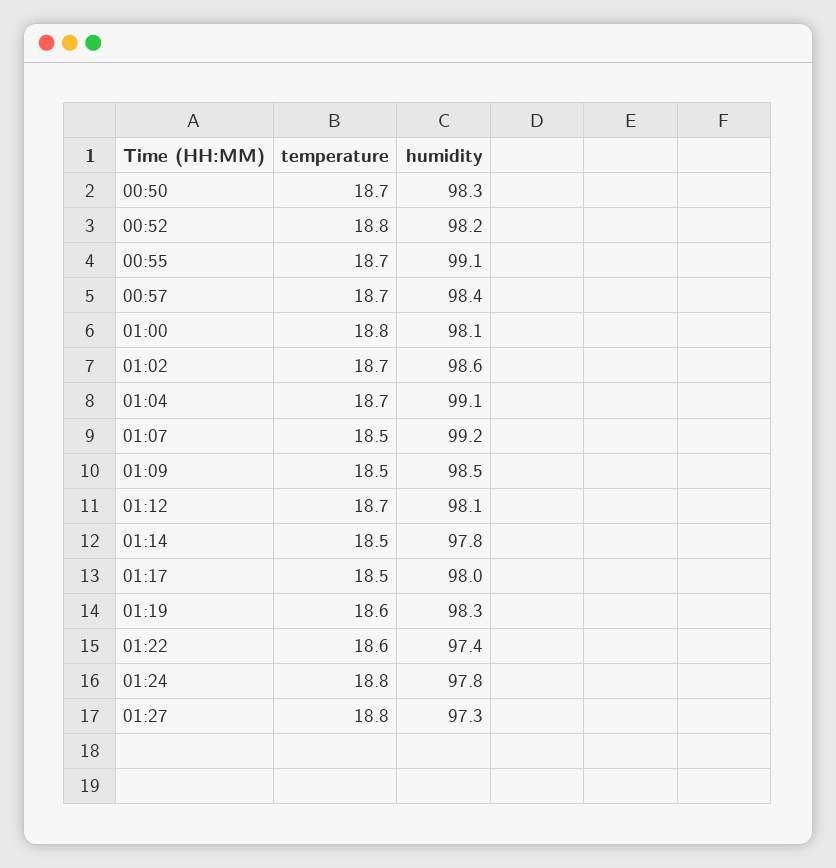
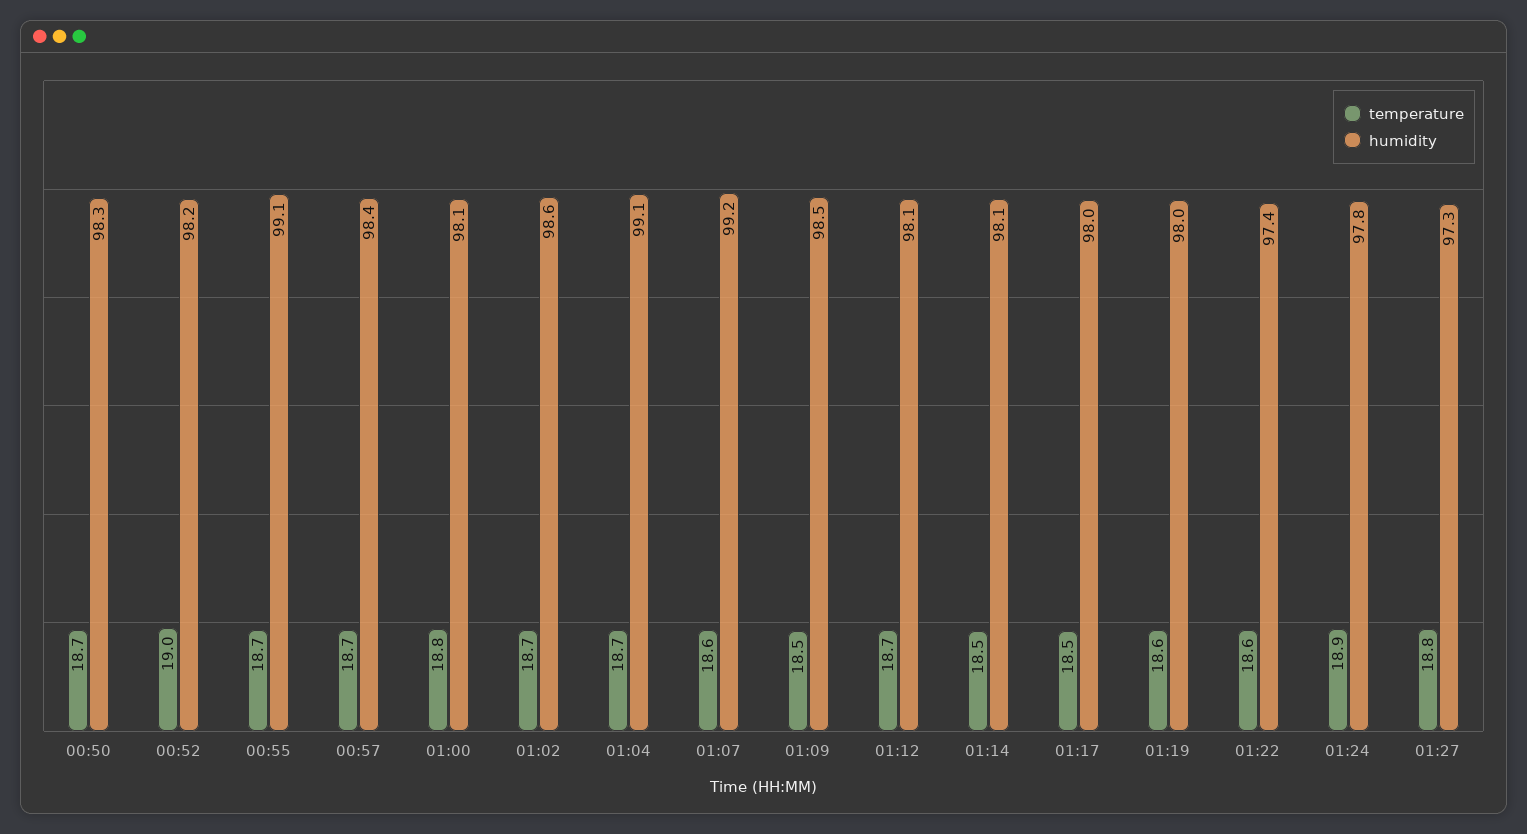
temperature, 00:52: 18.8 -> 19
temperature, 01:07: 18.5 -> 18.6
humidity, 01:14: 97.8 -> 98.1
humidity, 01:19: 98.3 -> 98
temperature, 01:24: 18.8 -> 18.9

